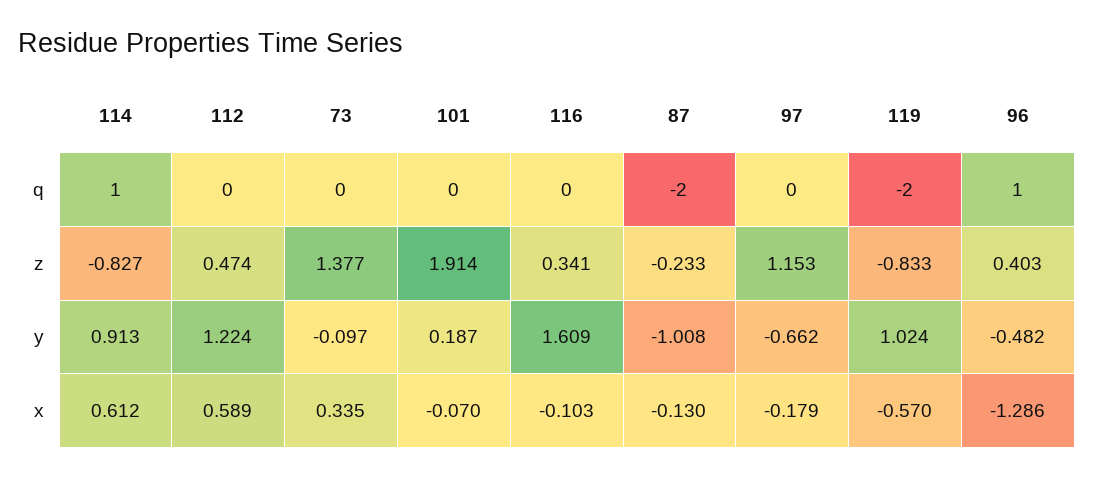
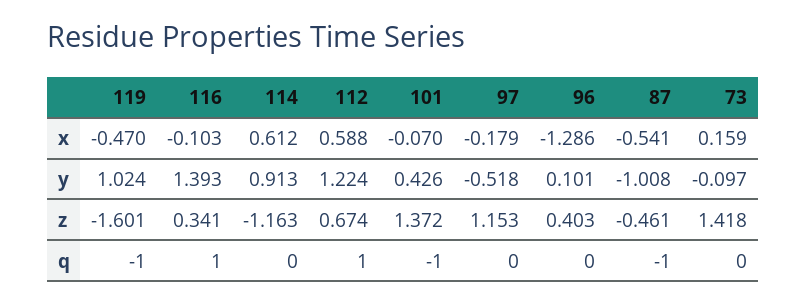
114, q: 1 -> 0
112, q: 0 -> 1
101, q: 0 -> -1
116, q: 0 -> 1
87, q: -2 -> -1
119, q: -2 -> -1
96, q: 1 -> 0
114, z: -0.827 -> -1.163
112, z: 0.474 -> 0.674
73, z: 1.377 -> 1.418
101, z: 1.914 -> 1.372
87, z: -0.233 -> -0.461
119, z: -0.833 -> -1.601
101, y: 0.187 -> 0.426
116, y: 1.609 -> 1.393
97, y: -0.662 -> -0.518
96, y: -0.482 -> 0.101
112, x: 0.589 -> 0.588
73, x: 0.335 -> 0.159
87, x: -0.13 -> -0.541
119, x: -0.57 -> -0.47

